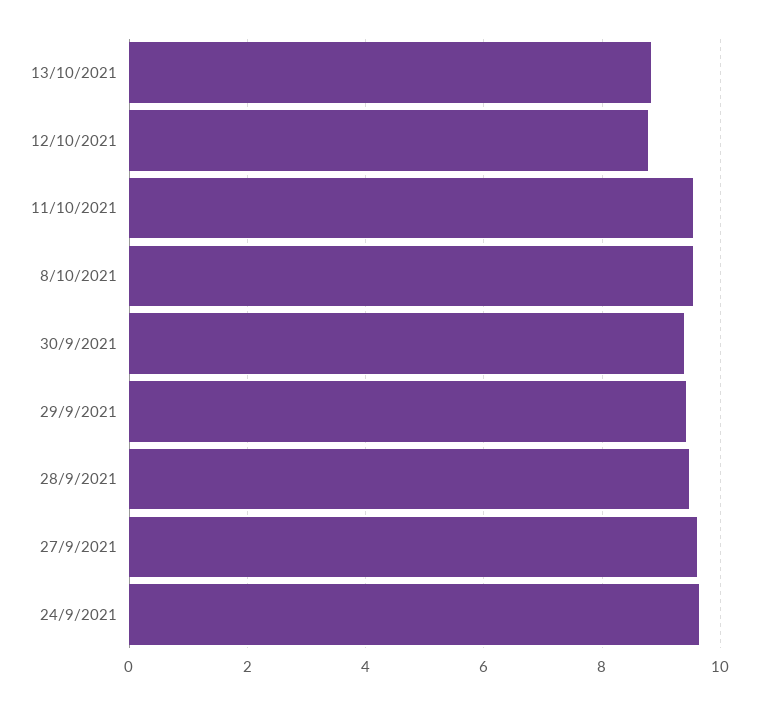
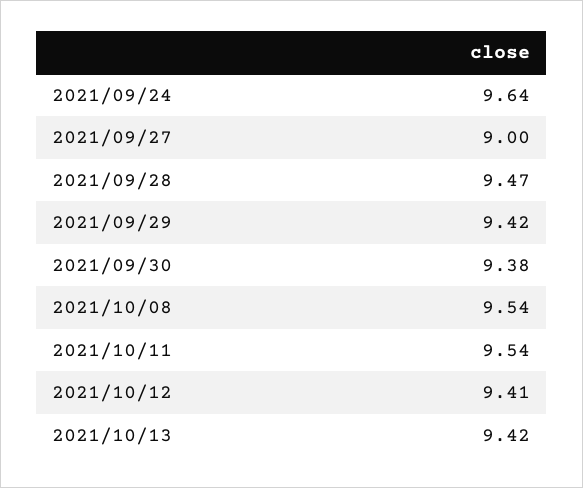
13/10/2021: 8.8 -> 9.42
12/10/2021: 8.8 -> 9.41
27/9/2021: 9.6 -> 9

